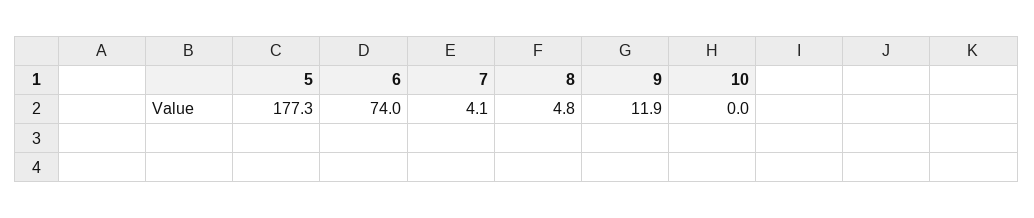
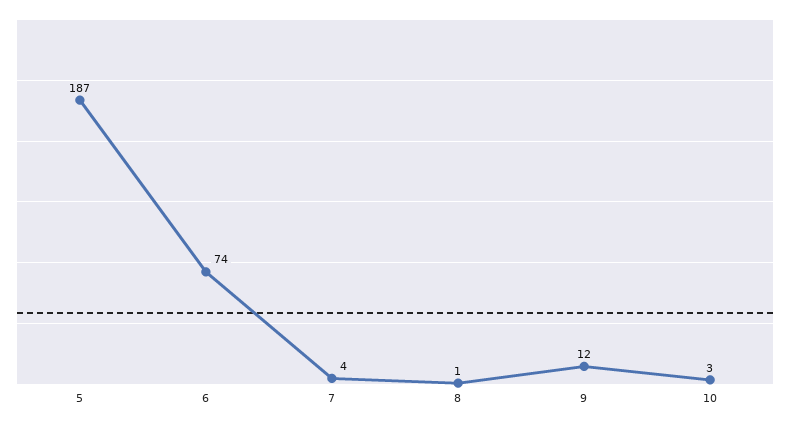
5: 177.3 -> 187
8: 4.8 -> 1
10: 0 -> 3

